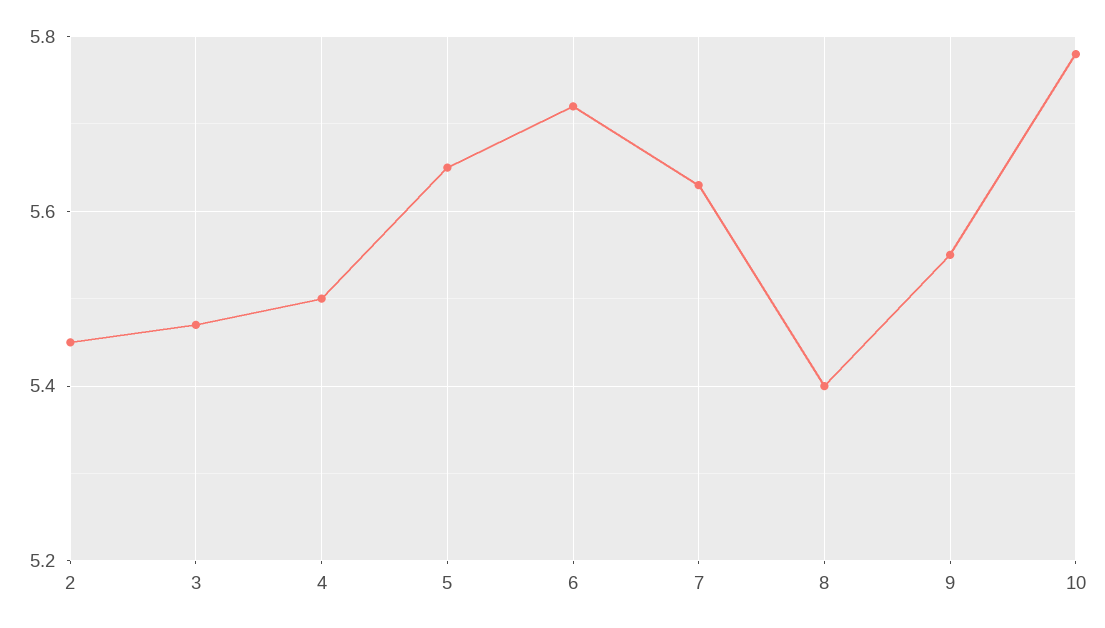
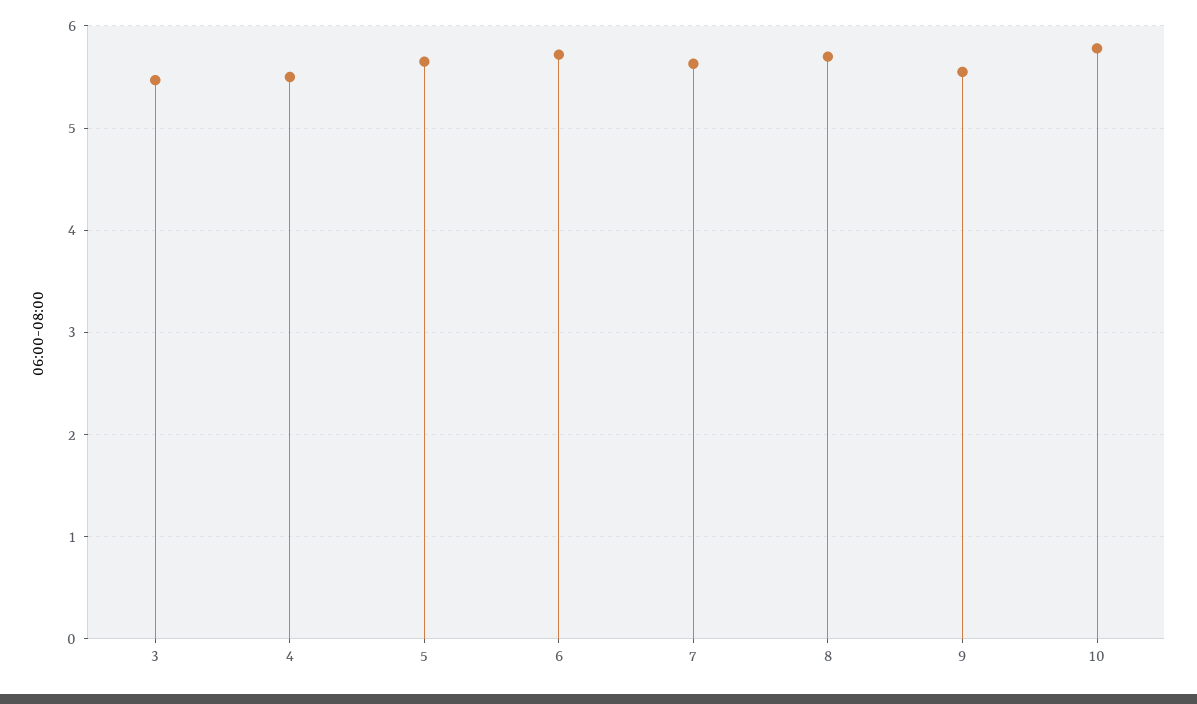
2: 5.45 -> none
8: 5.4 -> 5.7

